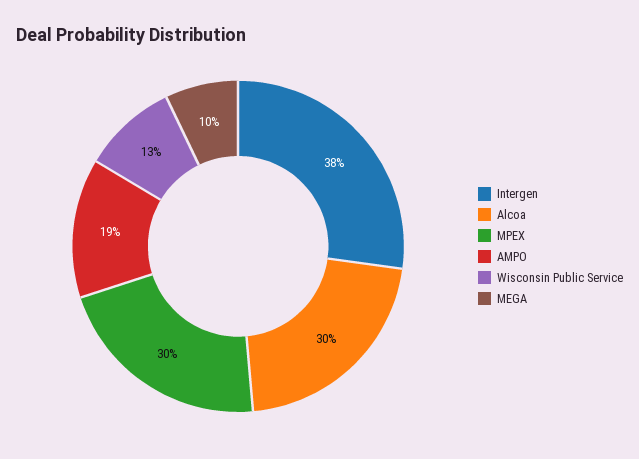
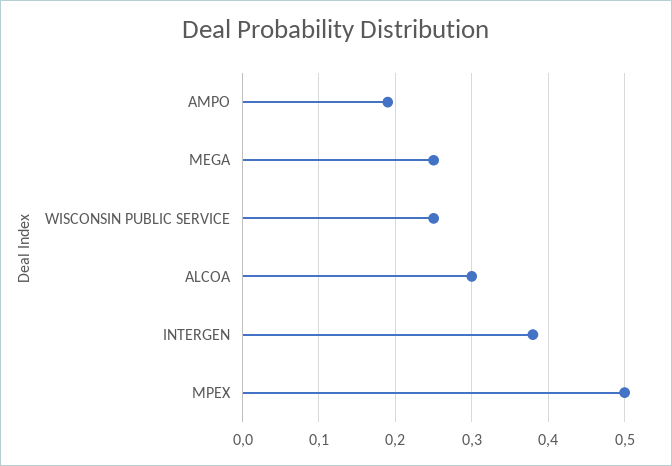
MPEX: 0.3 -> 0.5
Wisconsin Public Service: 0.13 -> 0.25
MEGA: 0.1 -> 0.25

